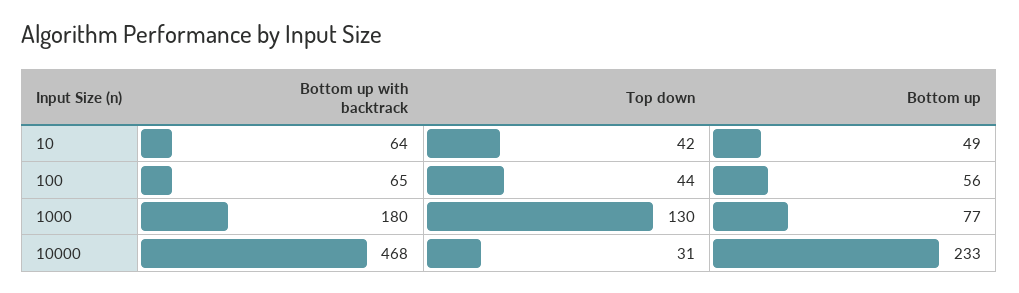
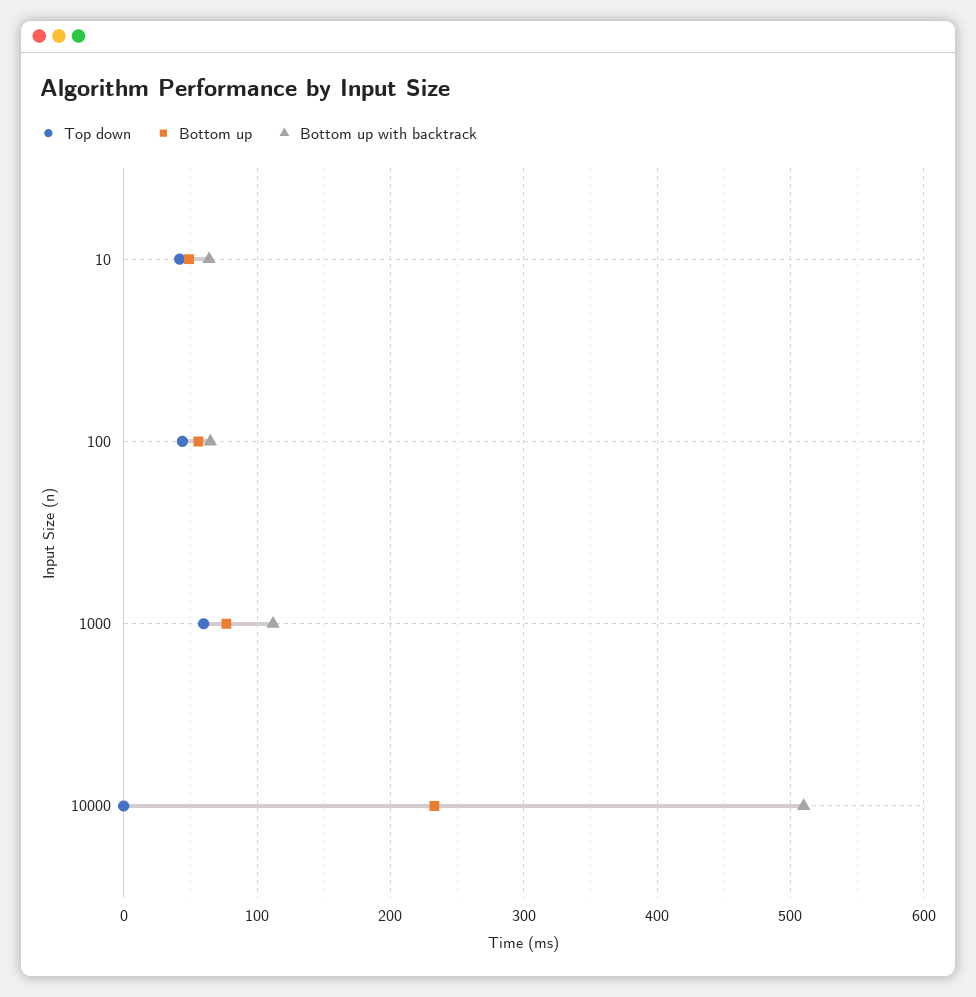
Bottom up with backtrack, 1000: 180 -> 110
Top down, 1000: 130 -> 60
Bottom up with backtrack, 10000: 468 -> 510
Top down, 10000: 31 -> 0

